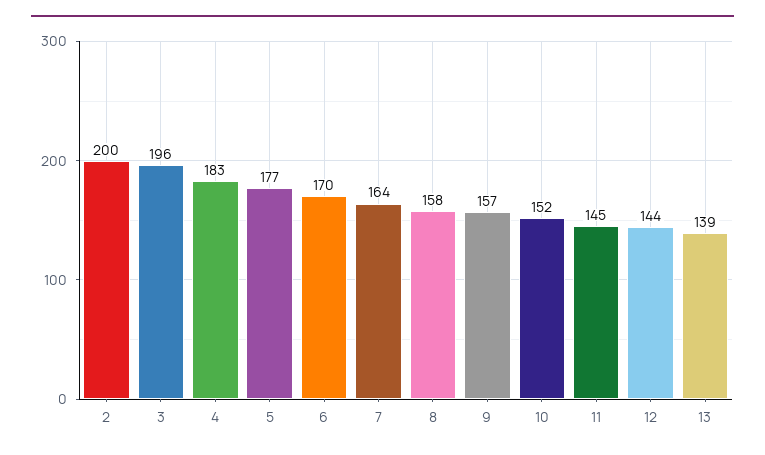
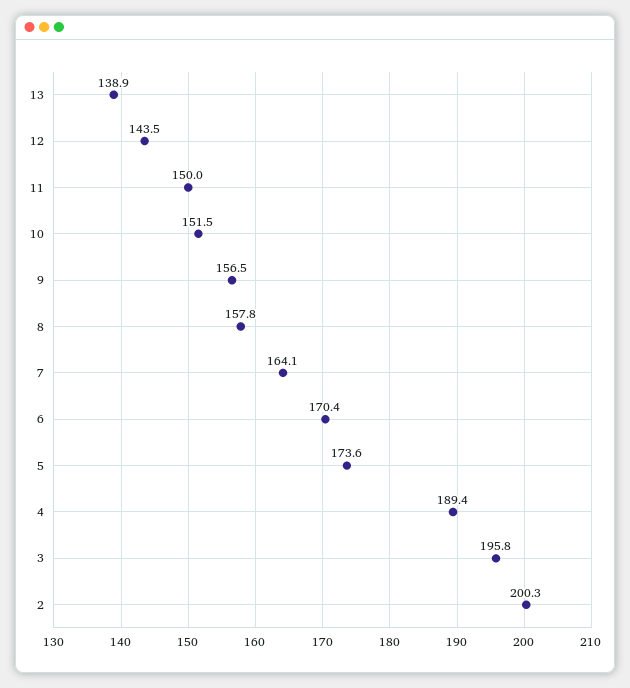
4: 183 -> 189.4
5: 177 -> 173.6
11: 145 -> 150

